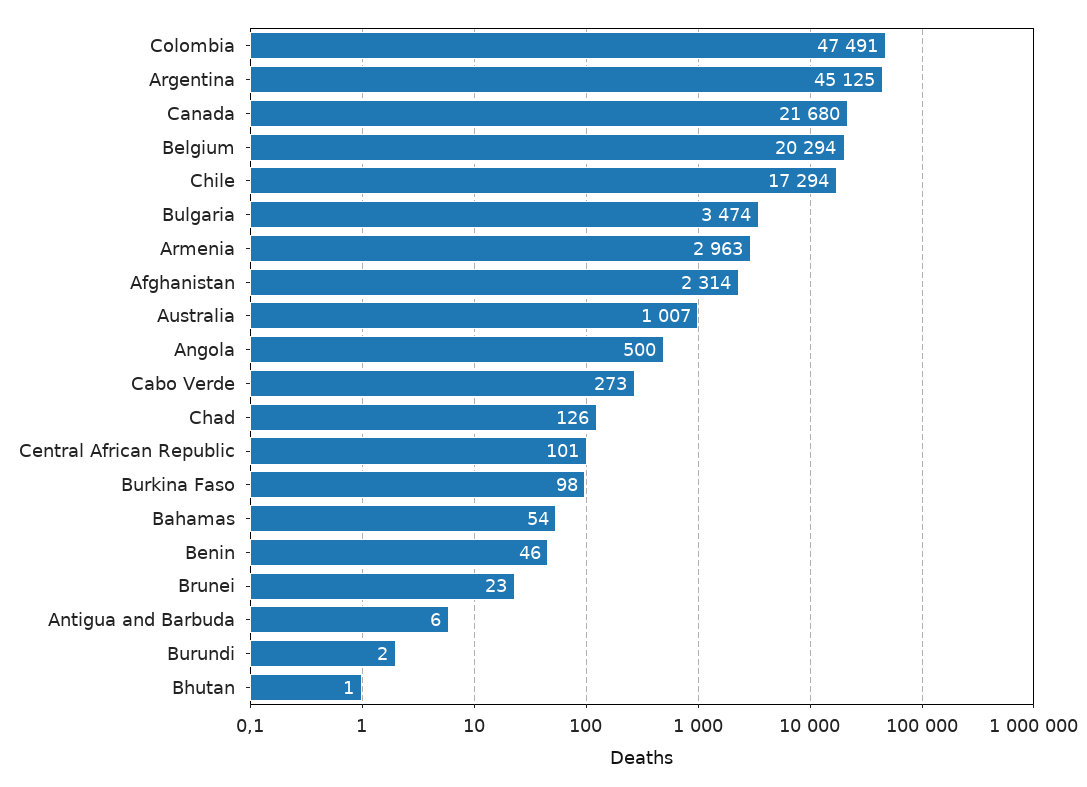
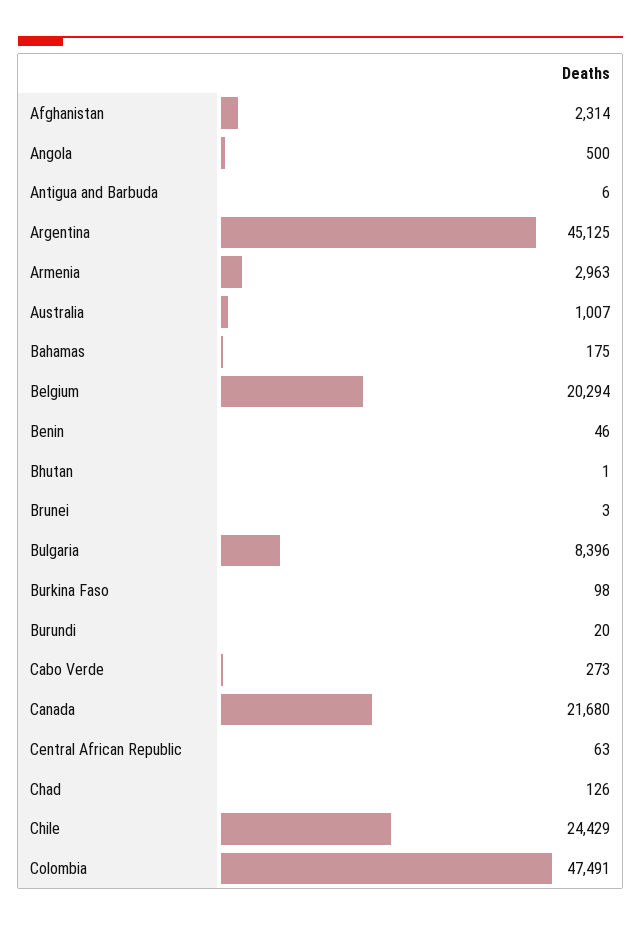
Chile: 17294 -> 24429
Bulgaria: 3474 -> 8396
Central African Republic: 101 -> 63
Bahamas: 54 -> 175
Brunei: 23 -> 3
Burundi: 2 -> 20

